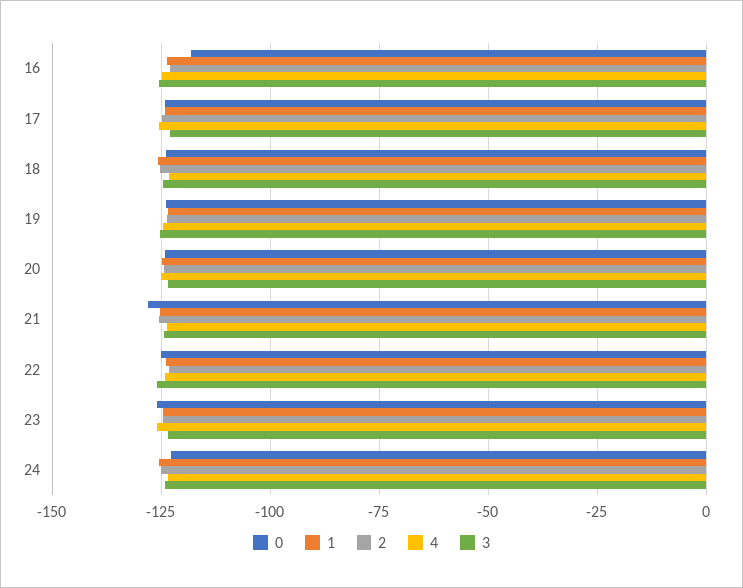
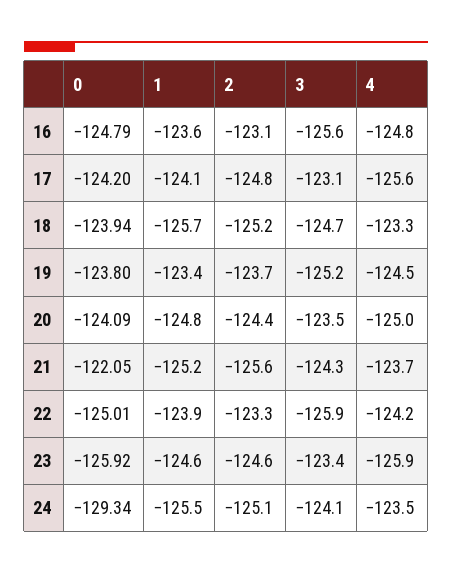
0, 16: -117.5 -> -124.79
0, 21: -127.5 -> -122.05
0, 24: -122.5 -> -129.34

